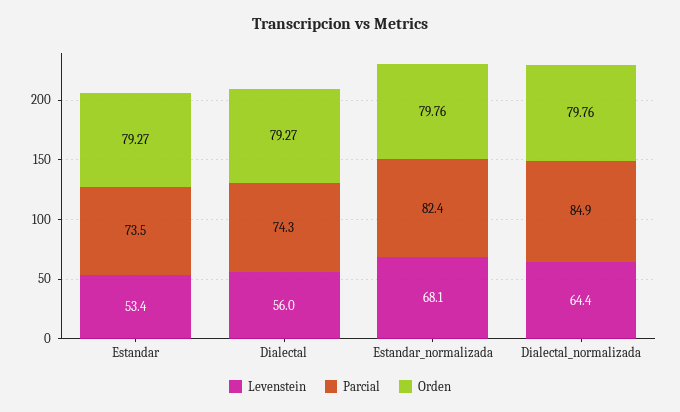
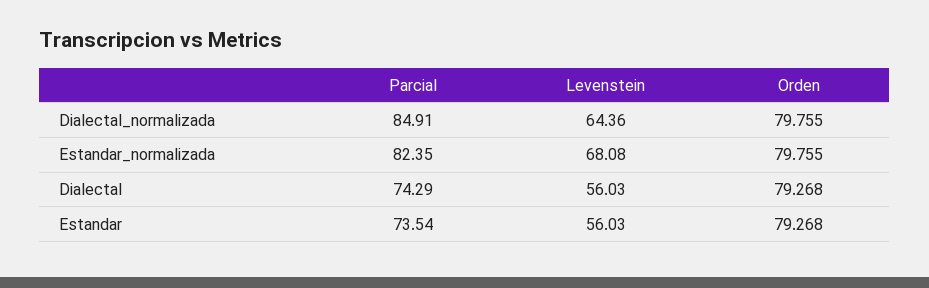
Levenstein, Estandar: 53.4 -> 56.03

